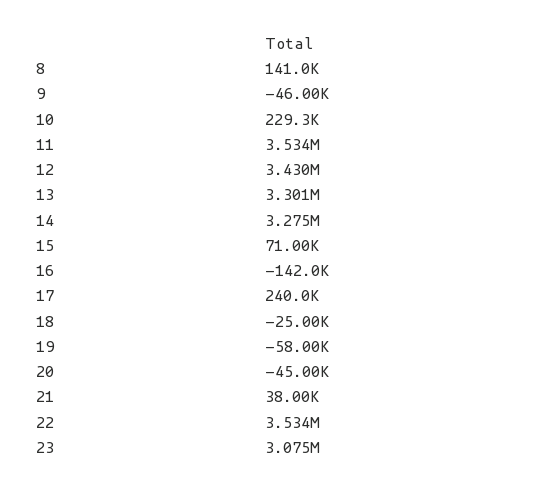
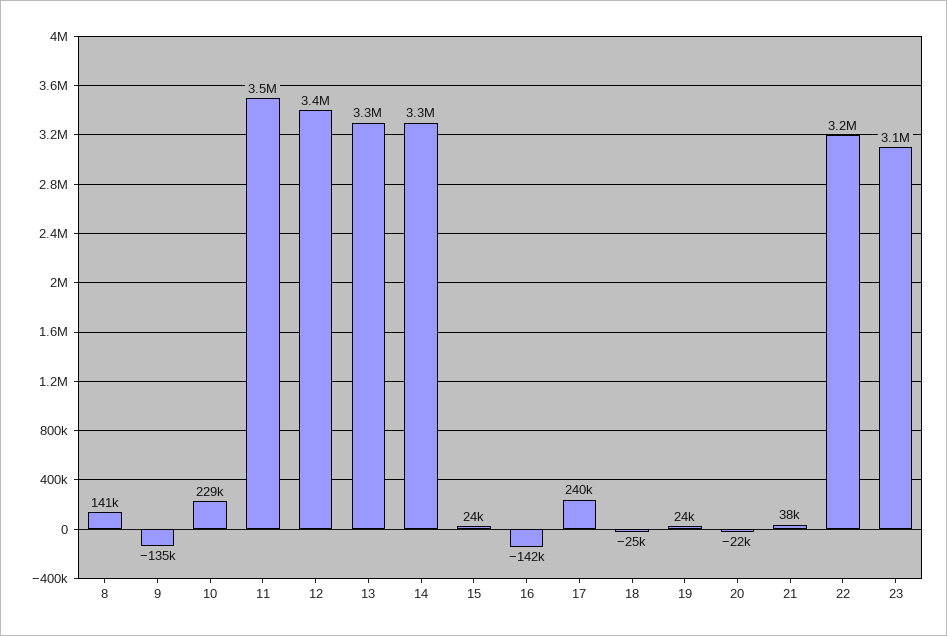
9: -46000 -> -135000
15: 71000 -> 24000
19: -58000 -> 24000
20: -45000 -> -22000
22: 3534000 -> 3200000

